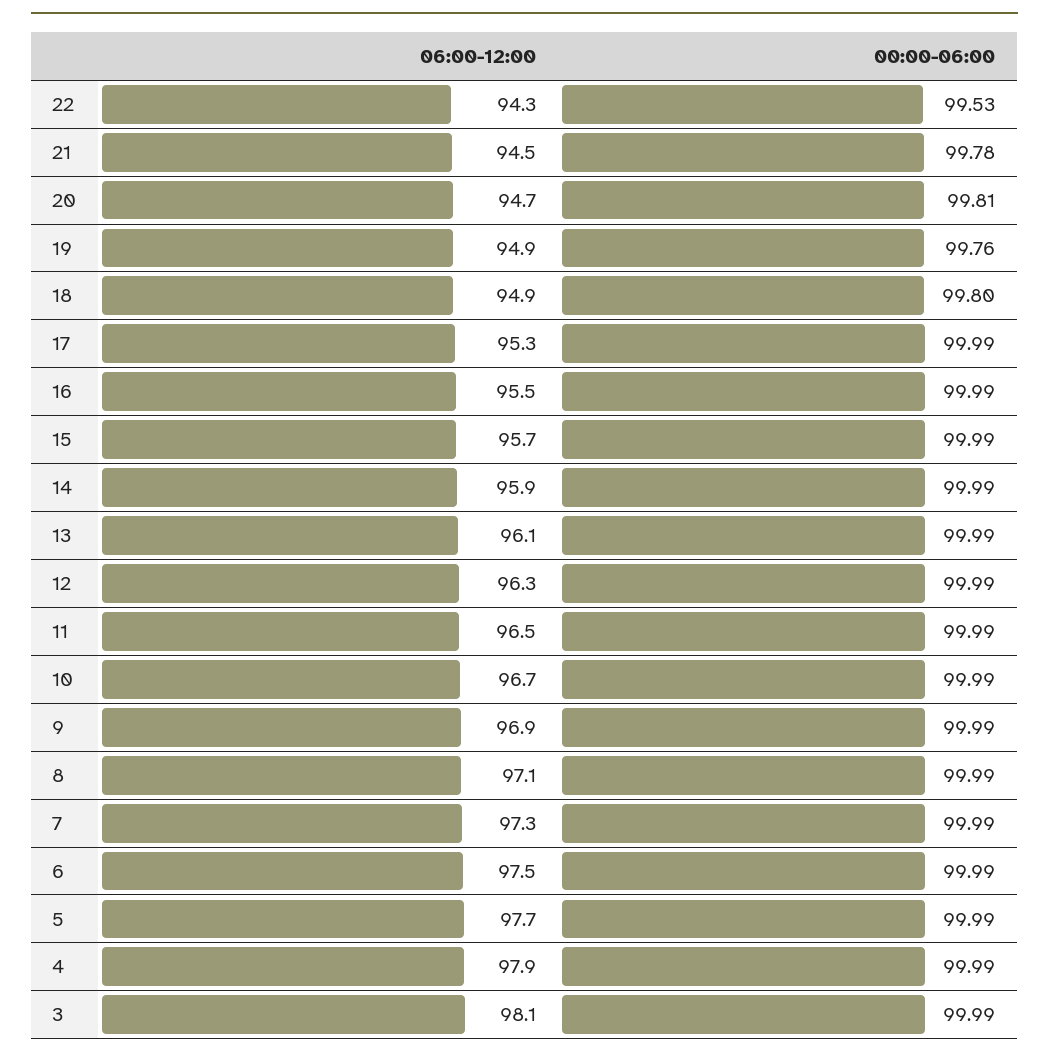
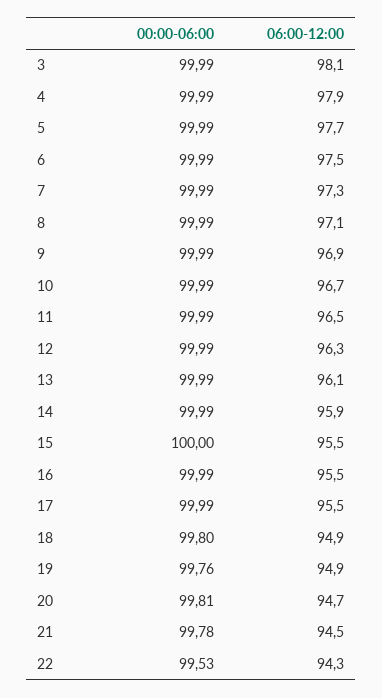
06:00-12:00, 17: 95.3 -> 95.5
06:00-12:00, 15: 95.7 -> 95.5
00:00-06:00, 15: 99.99 -> 100

